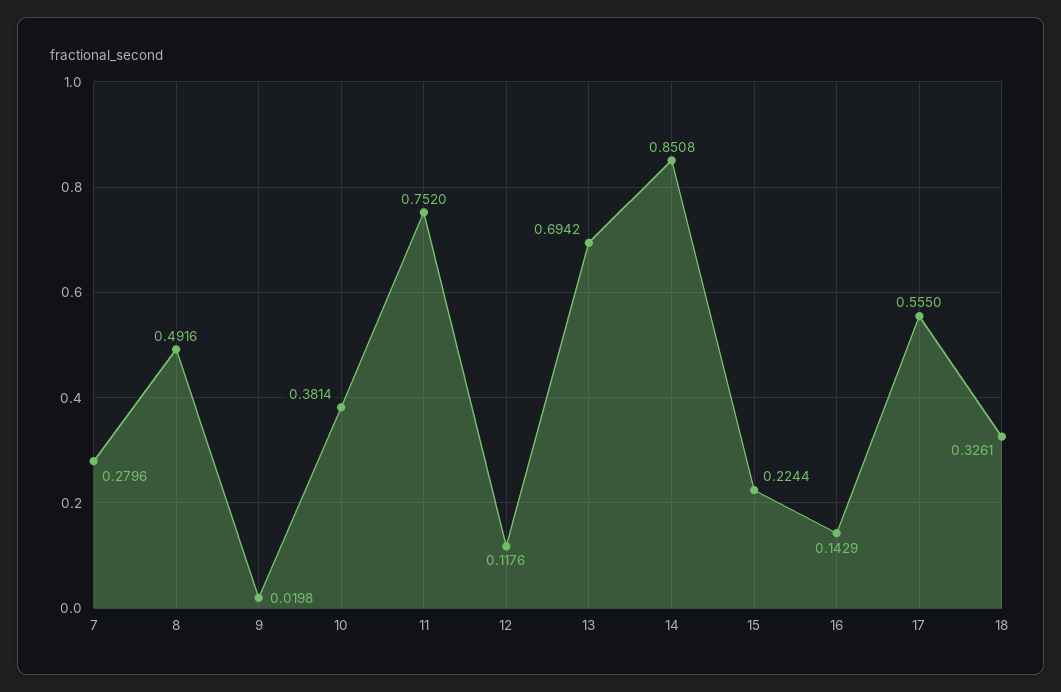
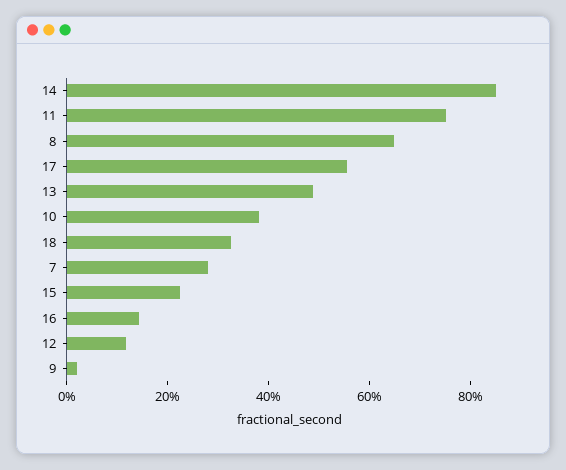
8: 0.4916 -> 0.65
13: 0.6942 -> 0.5

